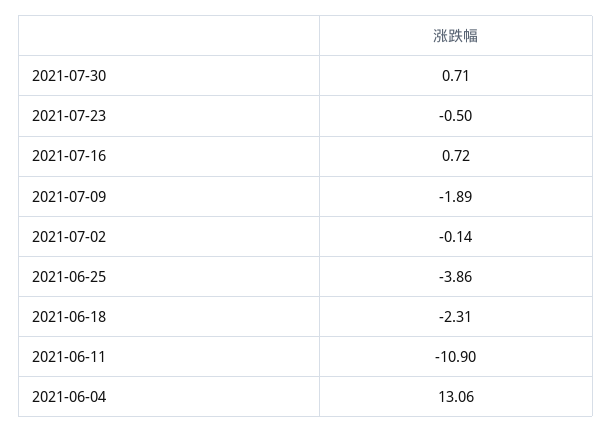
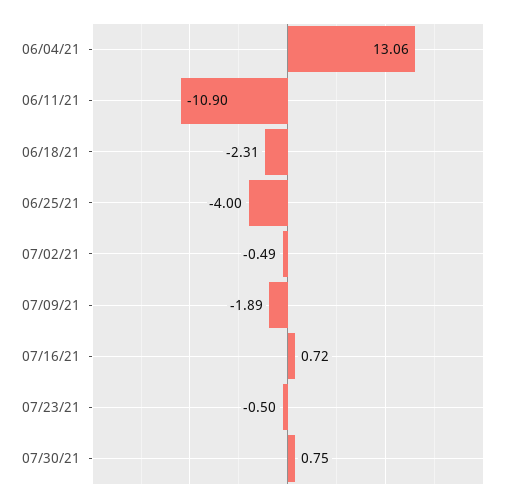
2021-07-30: 0.71 -> 0.75
2021-07-02: -0.14 -> -0.49
2021-06-25: -3.86 -> -4

